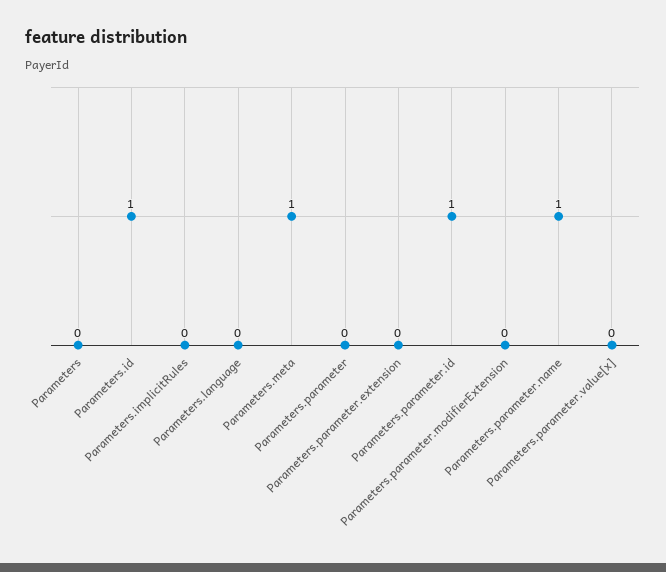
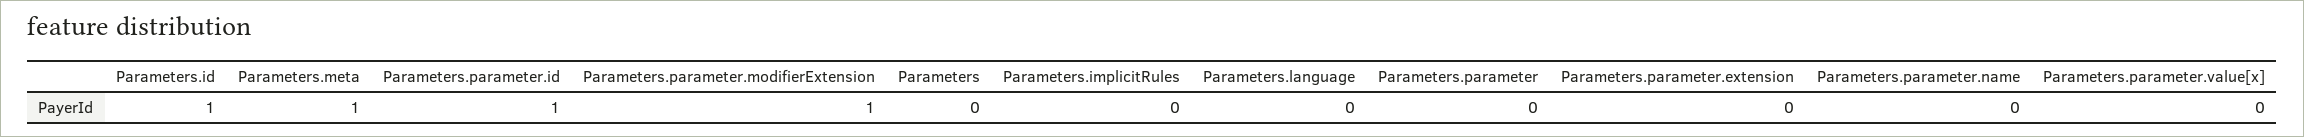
Parameters.parameter.modifierExtension: 0 -> 1
Parameters.parameter.name: 1 -> 0

